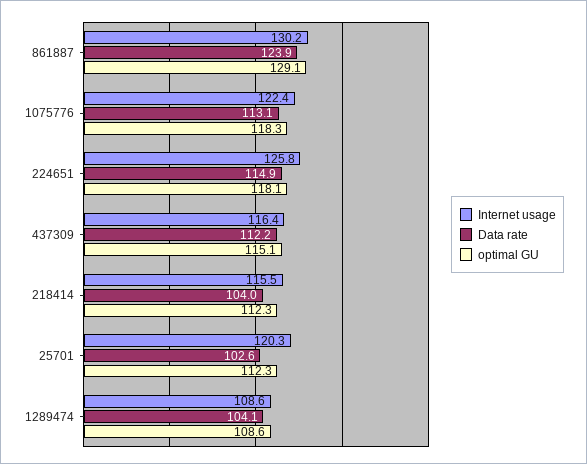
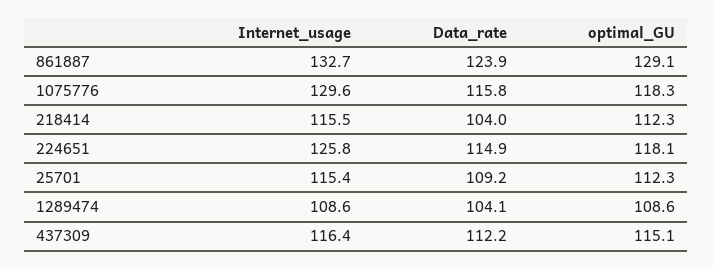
Internet usage, 861887: 130.2 -> 132.7
Internet usage, 1075776: 122.4 -> 129.6
Data rate, 1075776: 113.1 -> 115.8
Internet usage, 25701: 120.3 -> 115.4
Data rate, 25701: 102.6 -> 109.2

